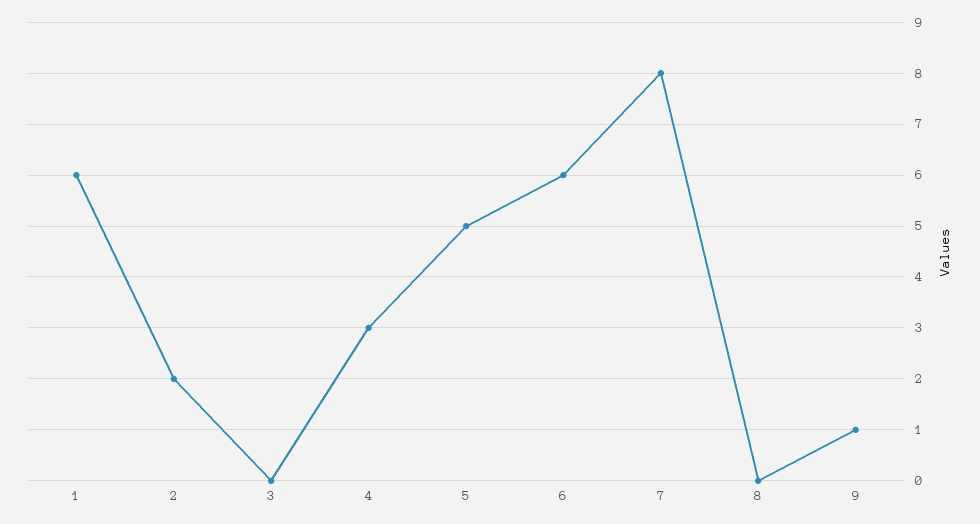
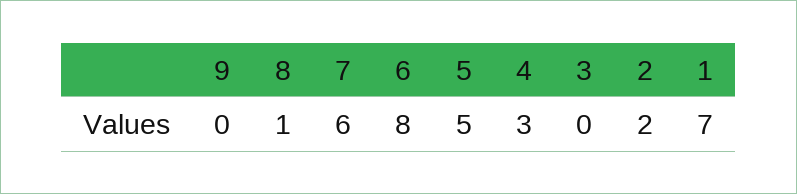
1: 6 -> 7
6: 6 -> 8
7: 8 -> 6
8: 0 -> 1
9: 1 -> 0

